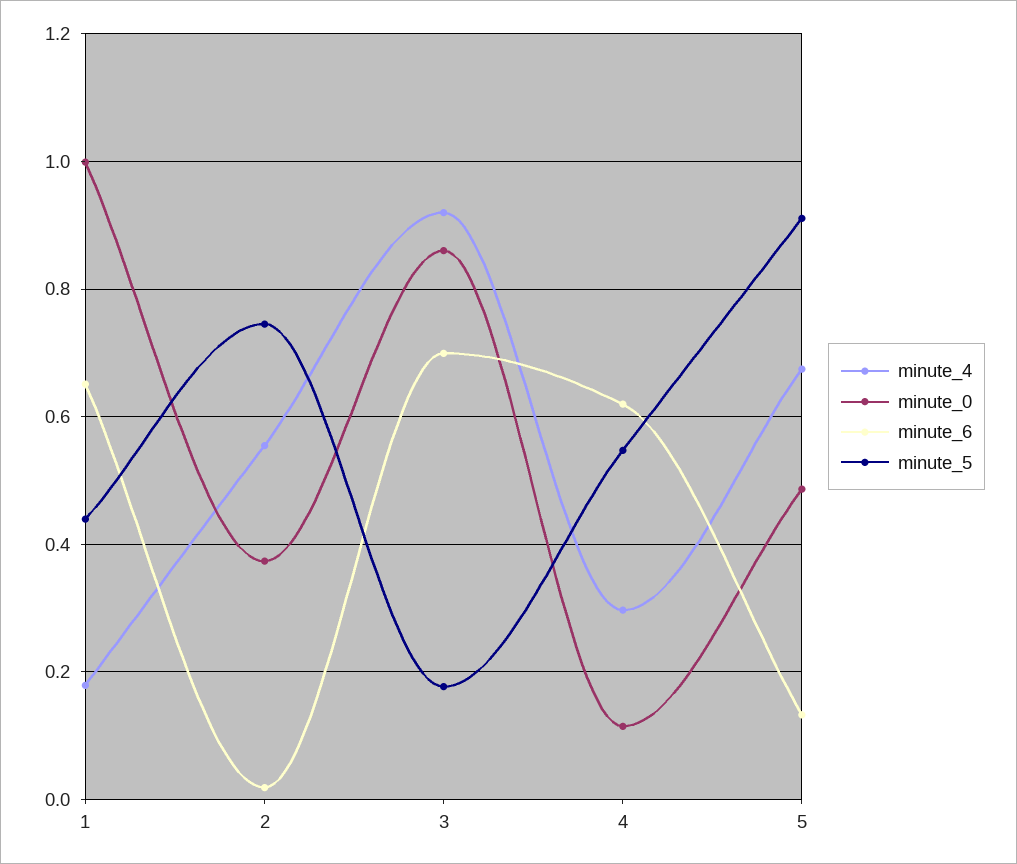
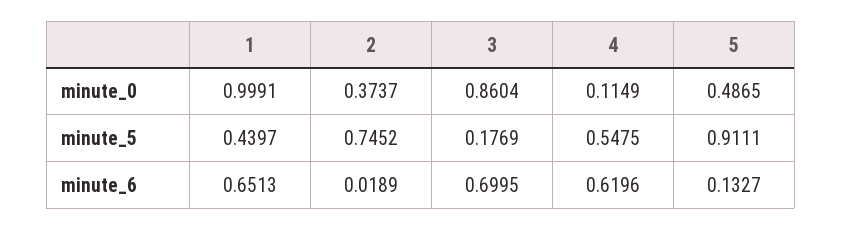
minute_4, 1: 0.18 -> none
minute_4, 2: 0.56 -> none
minute_4, 3: 0.92 -> none
minute_4, 4: 0.3 -> none
minute_4, 5: 0.68 -> none

